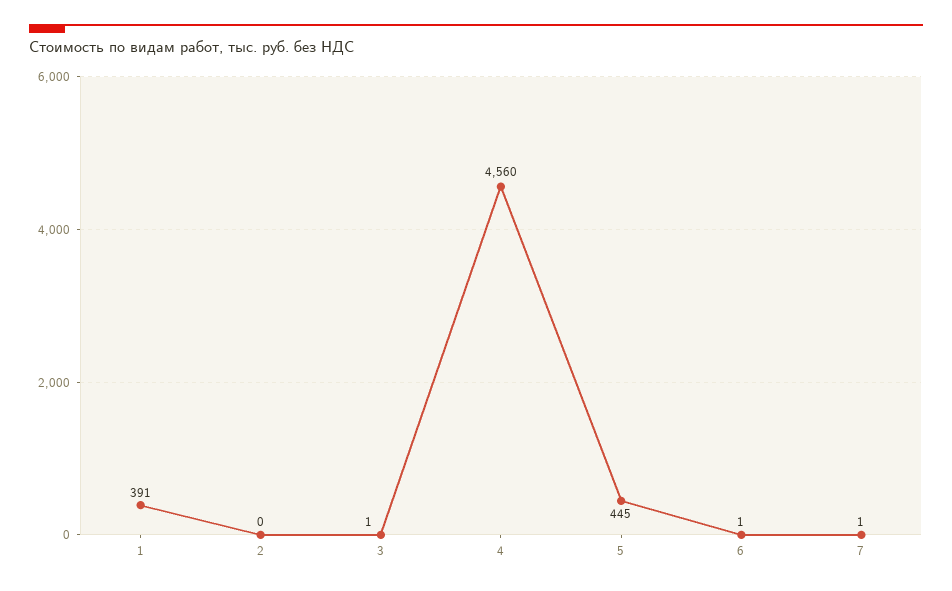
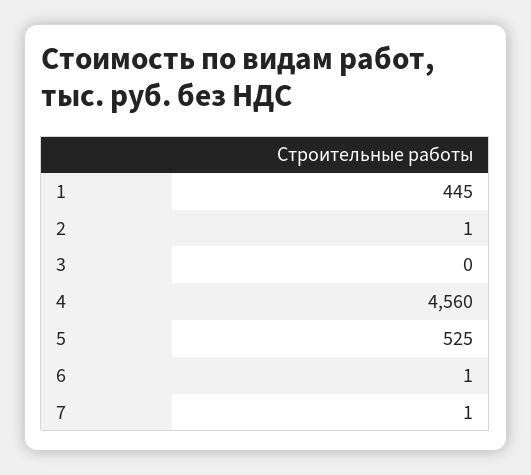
1: 391 -> 445
2: 0 -> 1
3: 1 -> 0
5: 445 -> 525

